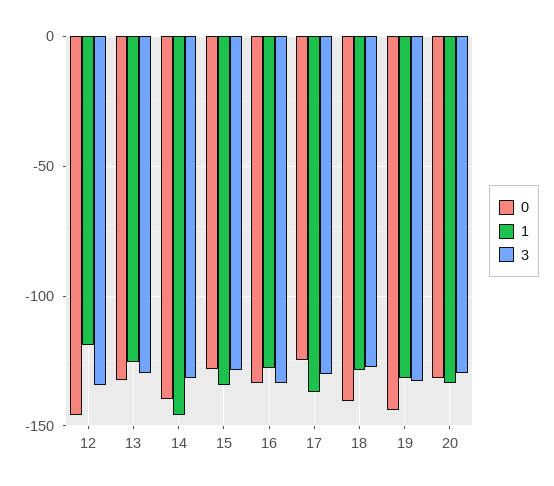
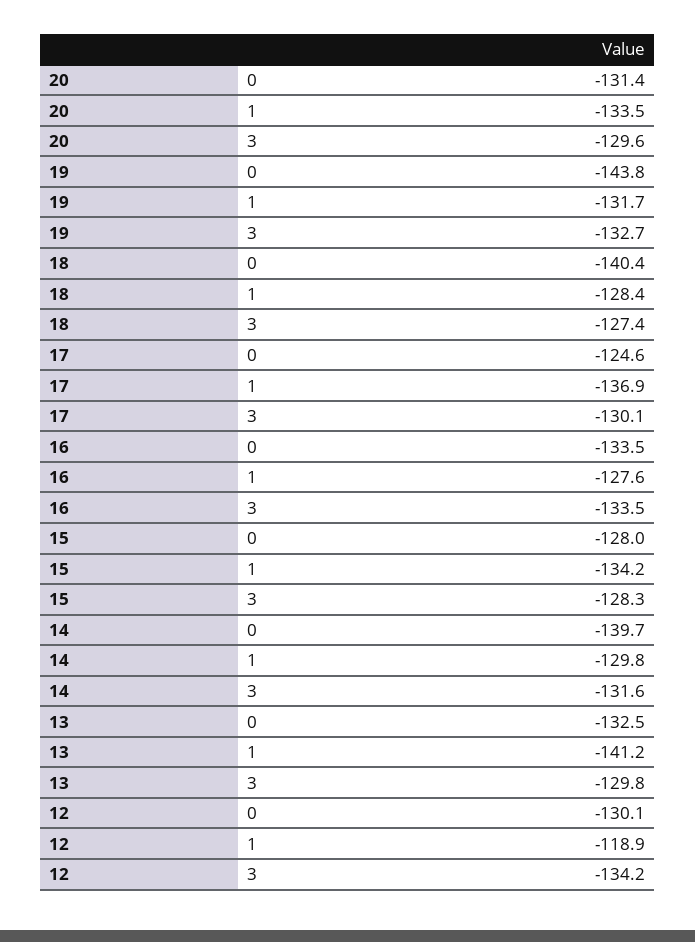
0, 12: -145 -> -130.1
1, 13: -125 -> -141.2
1, 14: -145 -> -129.8

